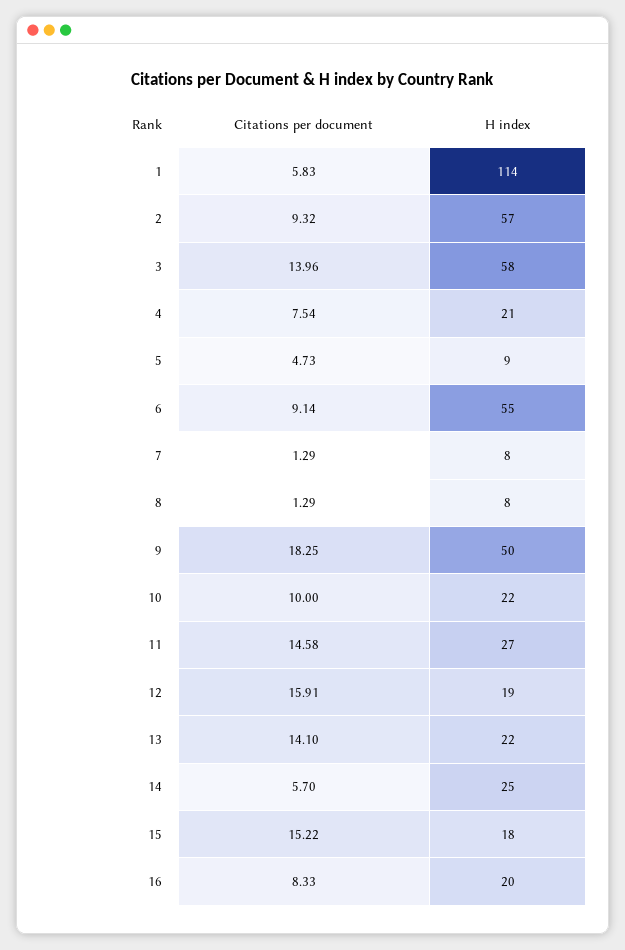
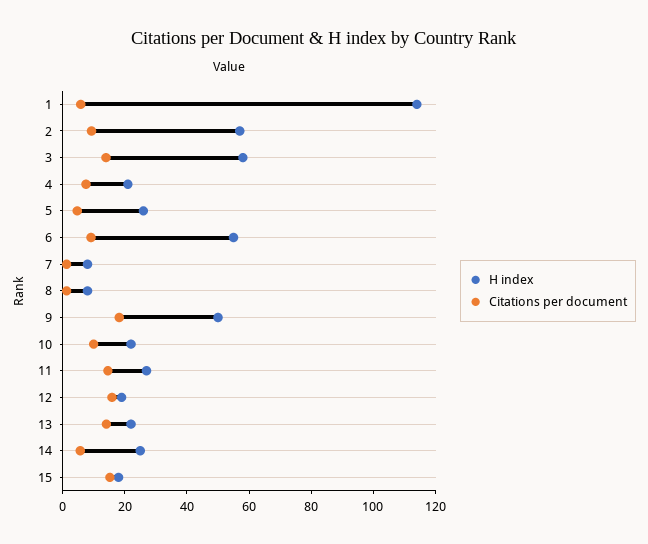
H index, 5: 9 -> 25
Citations per document, 16: 8.33 -> none
H index, 16: 20 -> none

